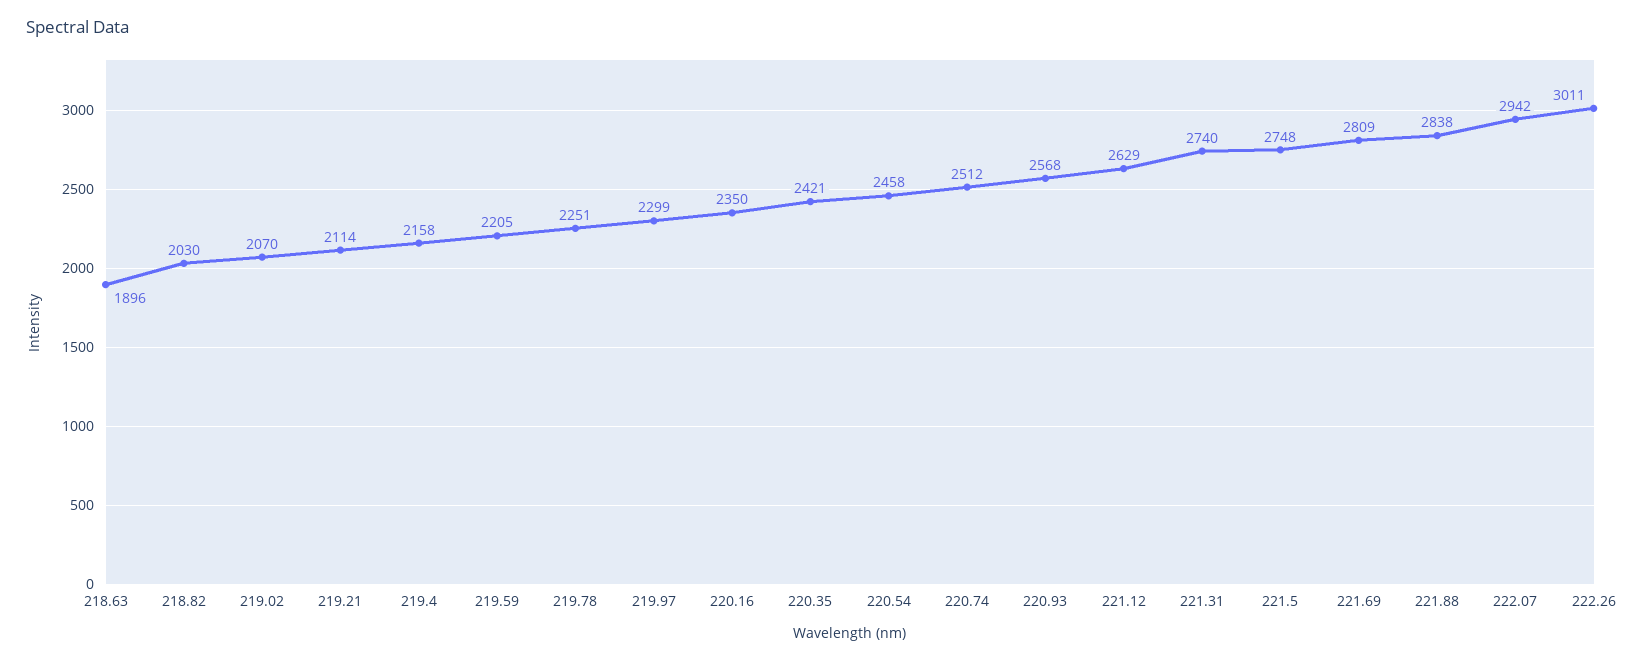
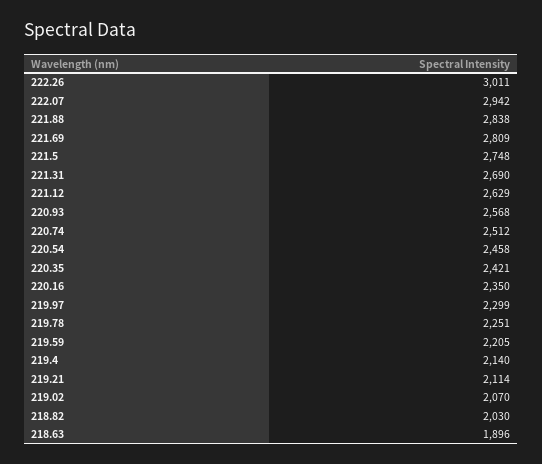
219.4: 2158 -> 2140
221.31: 2740 -> 2690

